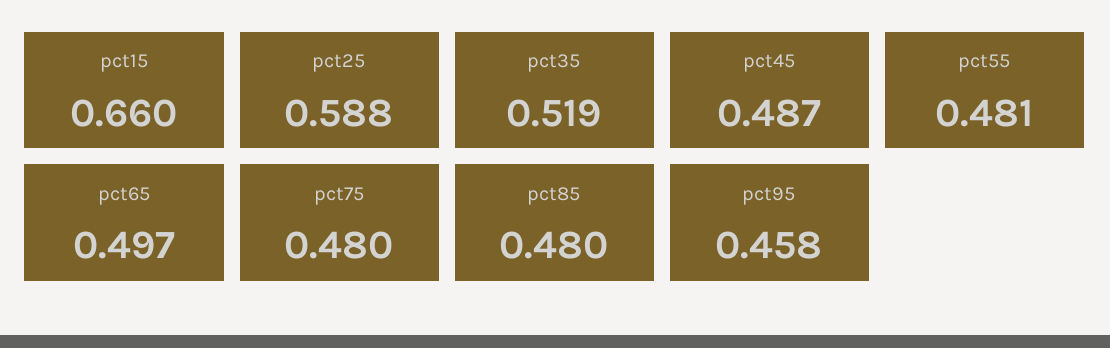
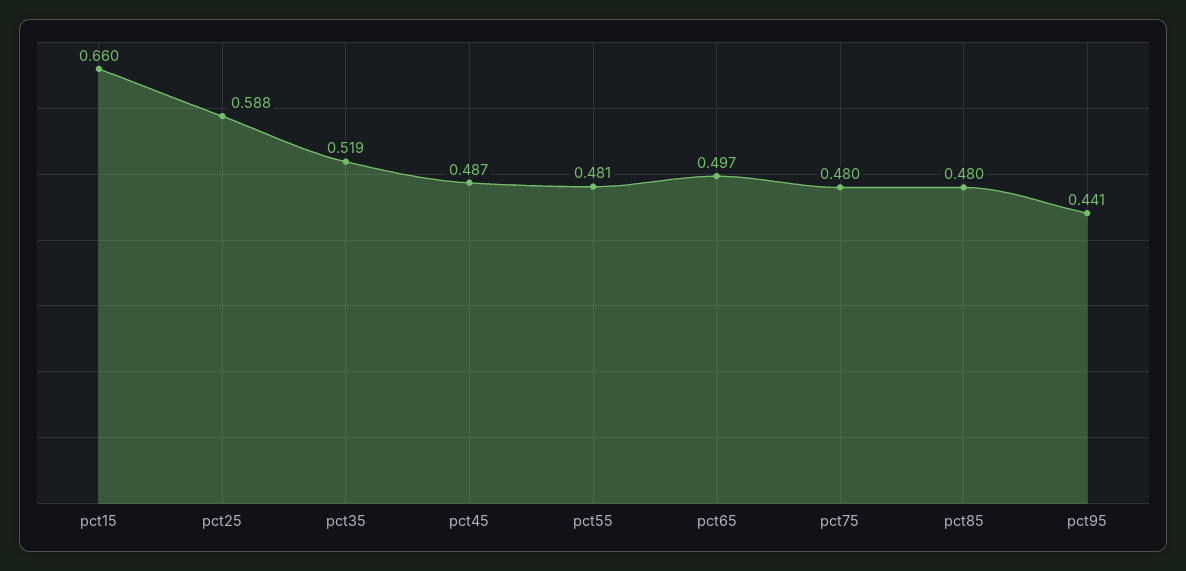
pct95: 0.458 -> 0.441

